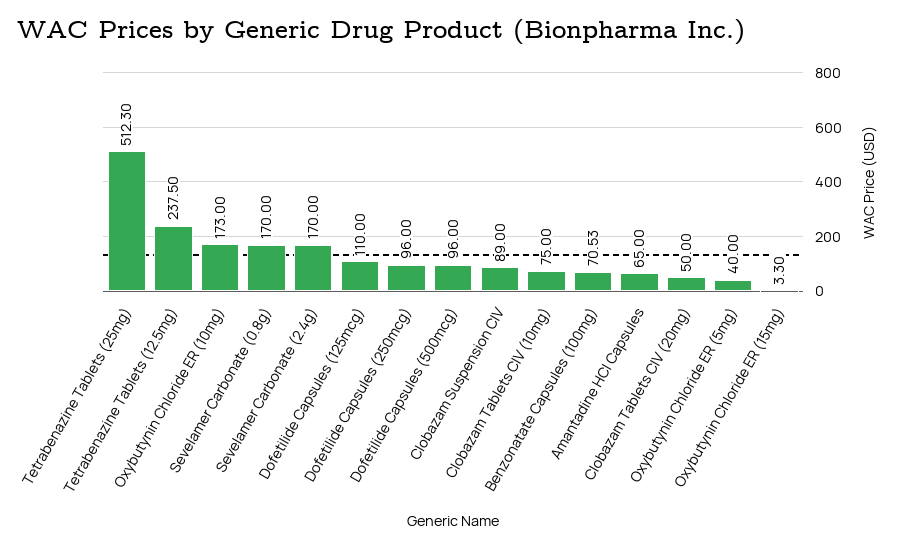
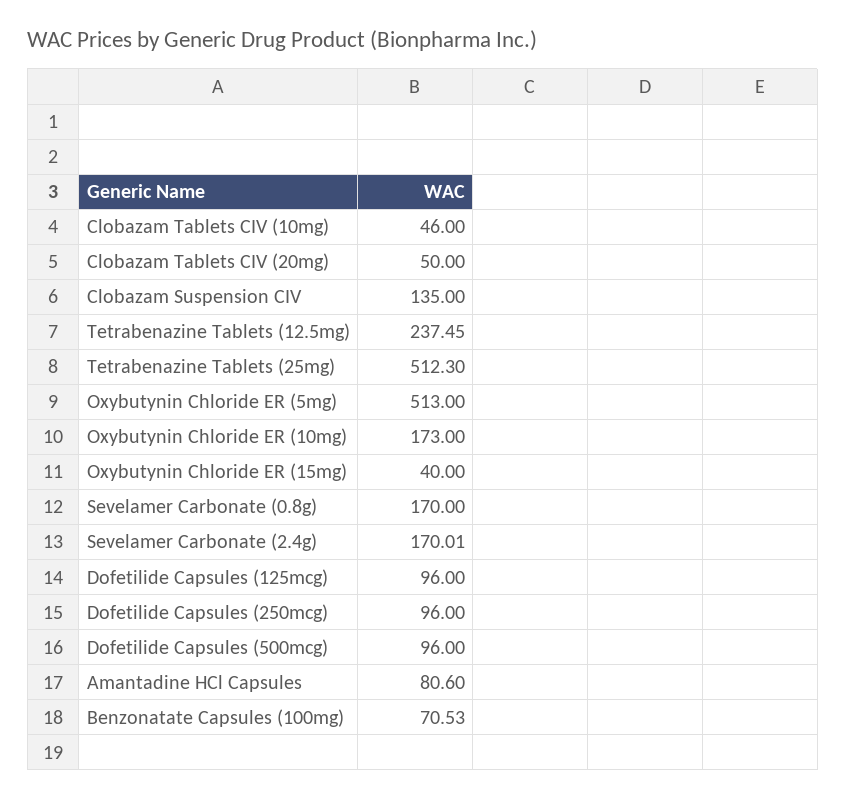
Tetrabenazine Tablets (12.5mg): 237.5 -> 237.45
Sevelamer Carbonate (2.4g): 170 -> 170.01
Dofetilide Capsules (125mcg): 110 -> 96
Clobazam Suspension CIV: 89 -> 135
Clobazam Tablets CIV (10mg): 75 -> 46
Amantadine HCl Capsules: 65 -> 80.6
Oxybutynin Chloride ER (5mg): 40 -> 513
Oxybutynin Chloride ER (15mg): 3.3 -> 40

